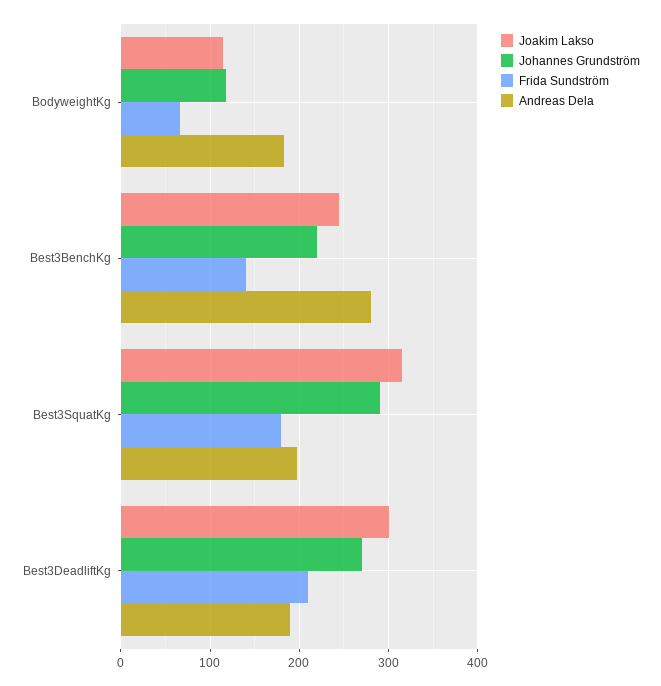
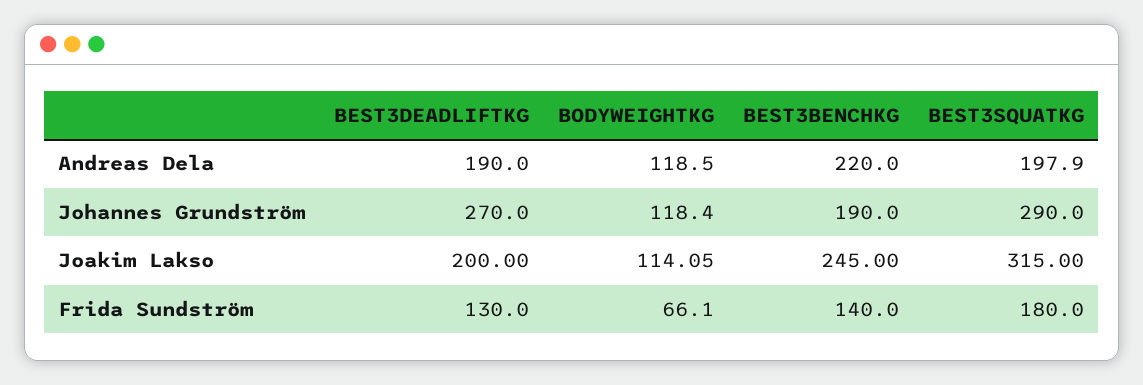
Andreas Dela, BodyweightKg: 180 -> 118.5
Johannes Grundström, Best3BenchKg: 220 -> 190
Andreas Dela, Best3BenchKg: 280 -> 220
Joakim Lakso, Best3DeadliftKg: 300 -> 200
Frida Sundström, Best3DeadliftKg: 210 -> 130

